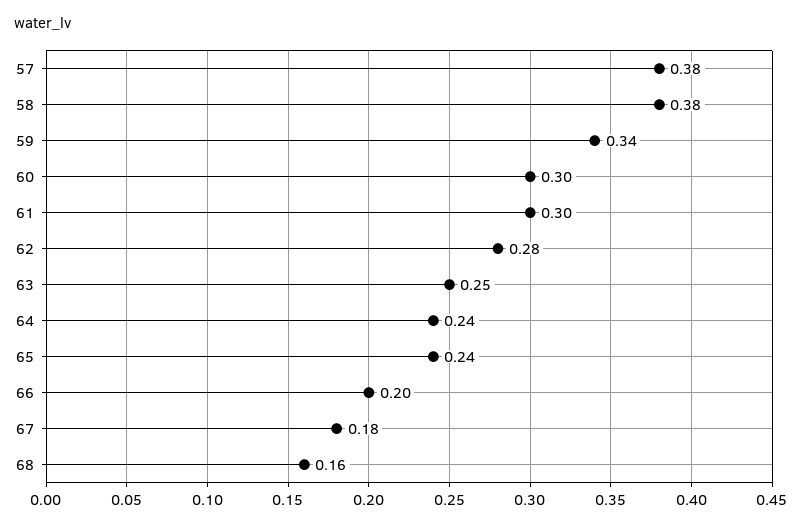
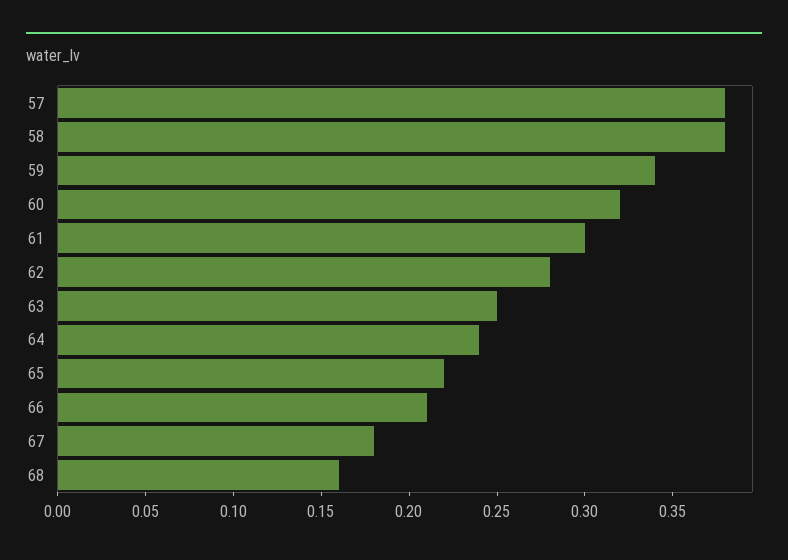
60: 0.3 -> 0.32
65: 0.24 -> 0.22
66: 0.2 -> 0.21

